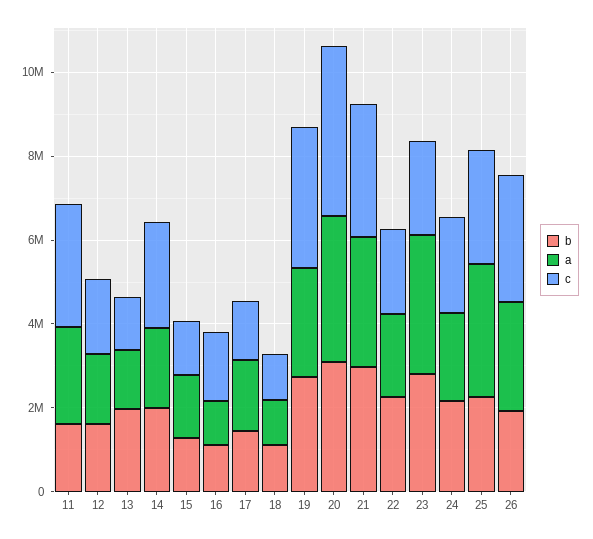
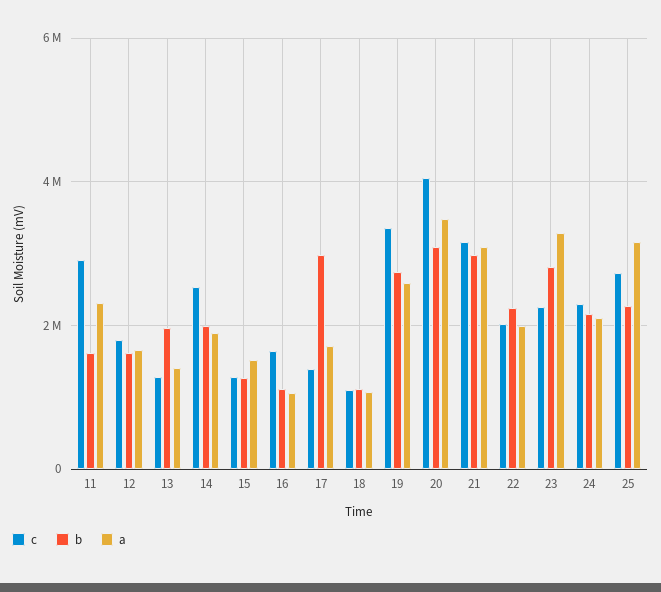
b, 17: 1500000 -> 3000000
b, 26: 2000000 -> none
a, 26: 2500000 -> none
c, 26: 3000000 -> none

